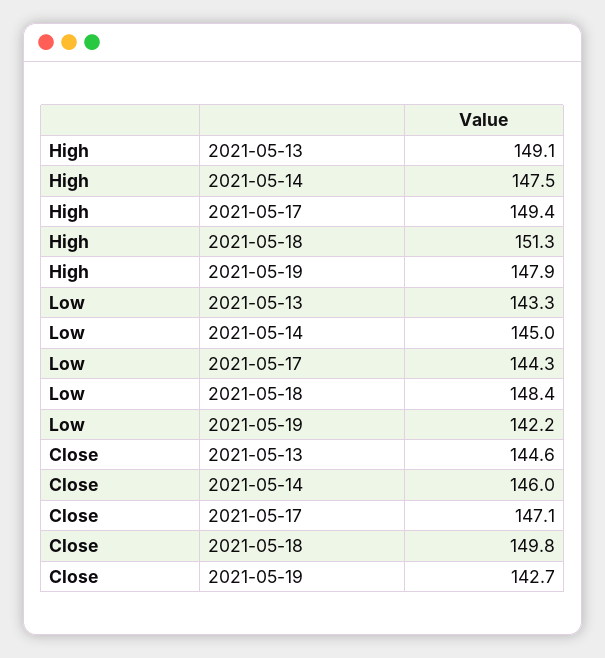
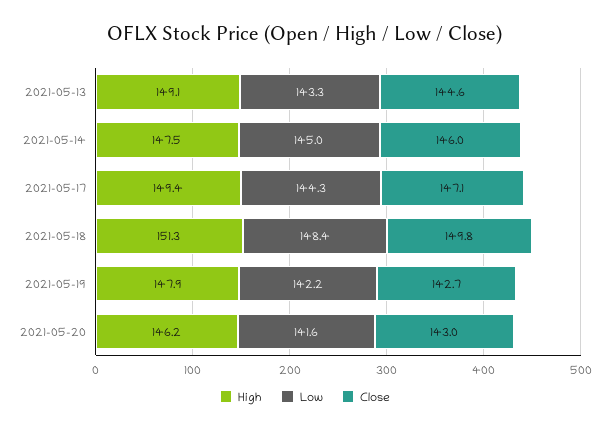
High, 2021-05-20: none -> 146.2
Low, 2021-05-20: none -> 141.6
Close, 2021-05-20: none -> 143

